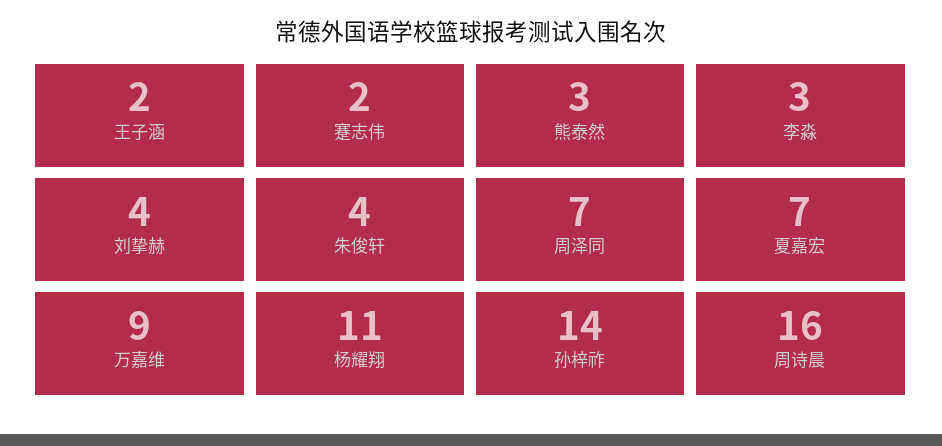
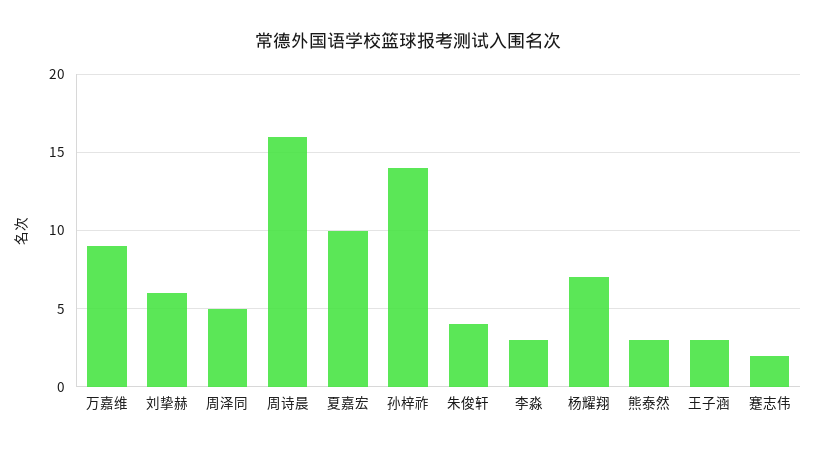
王子涵: 2 -> 3
刘挚赫: 4 -> 6
周泽同: 7 -> 5
夏嘉宏: 7 -> 10
杨耀翔: 11 -> 7

